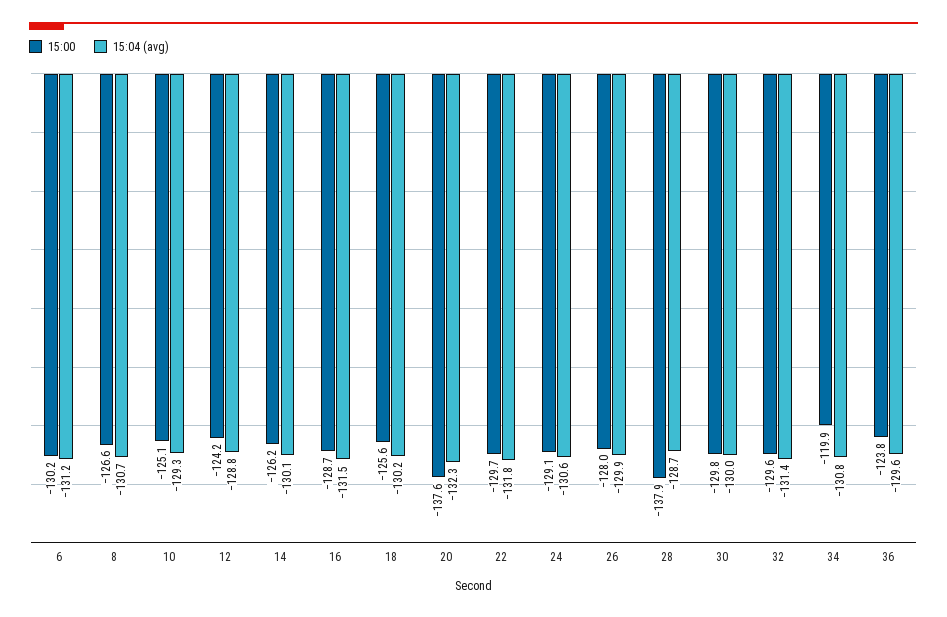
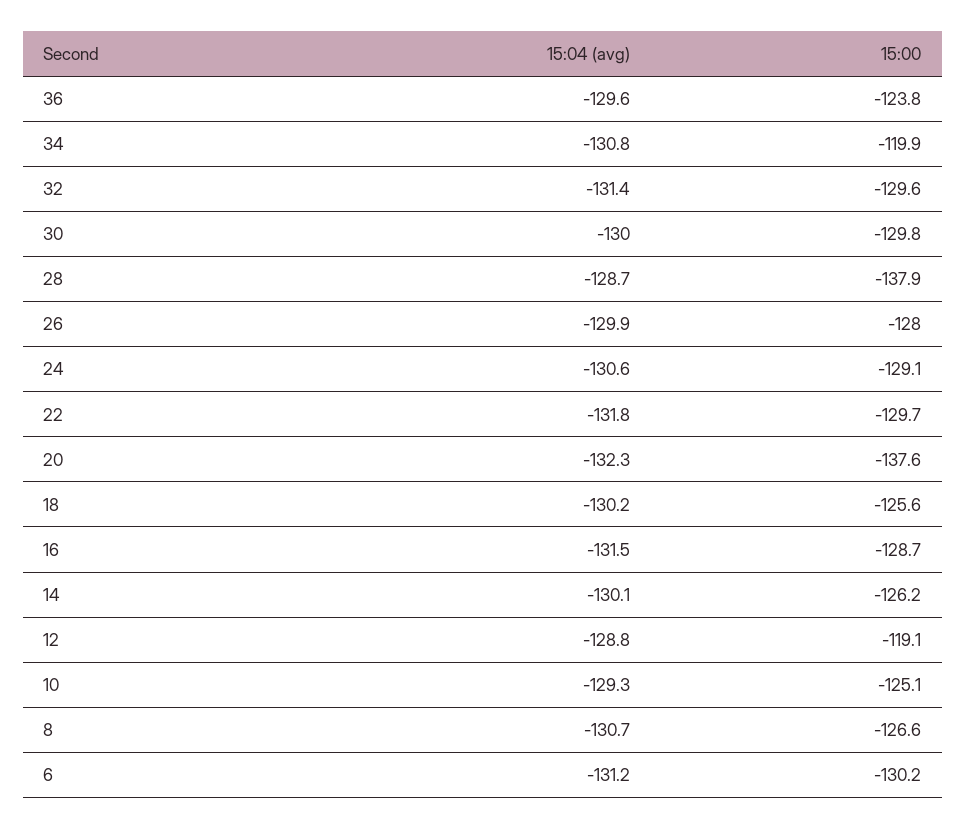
15:00, 12: -124.2 -> -119.1

